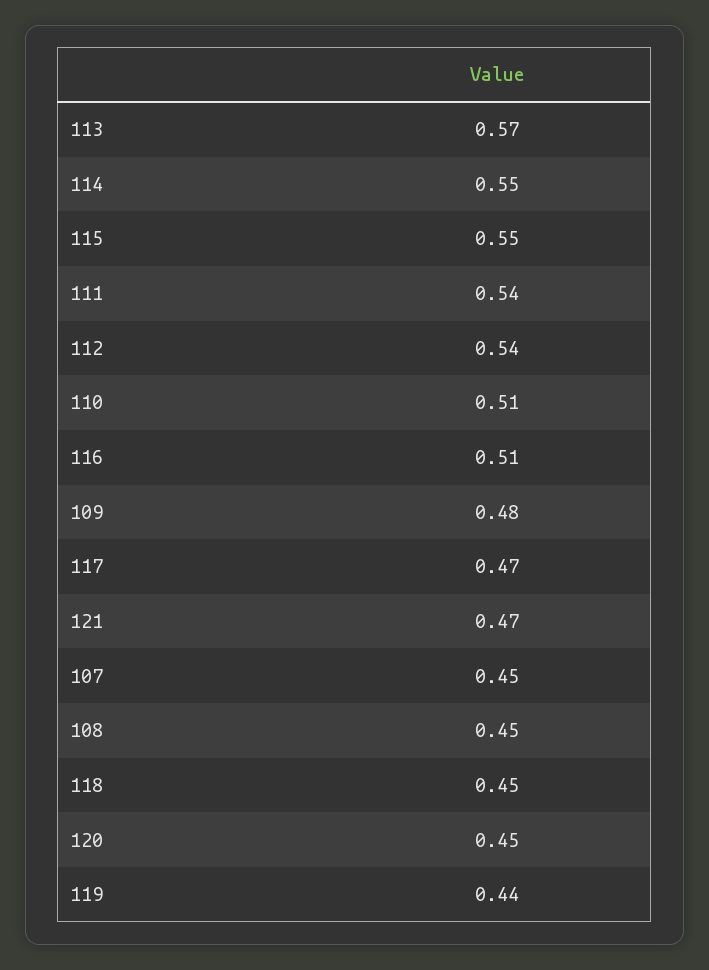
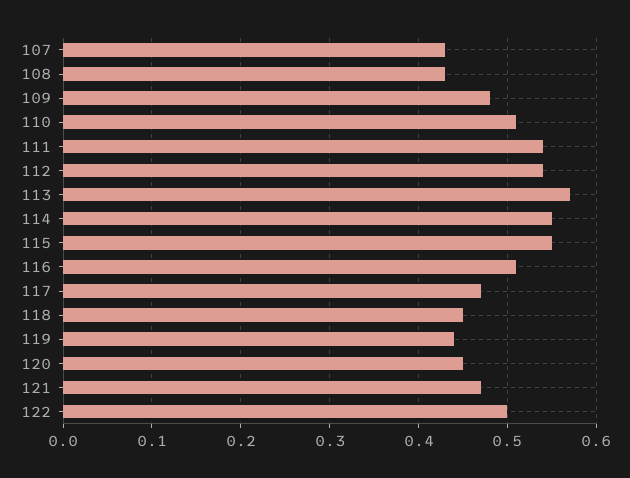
107: 0.45 -> 0.43
108: 0.45 -> 0.43
122: none -> 0.5

